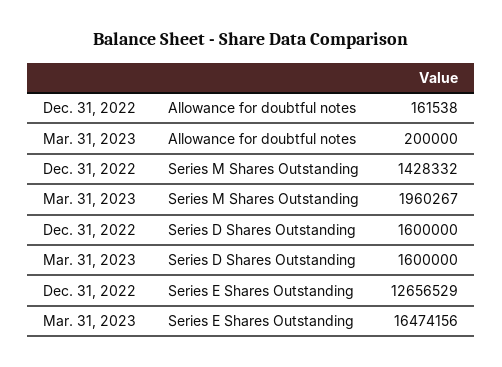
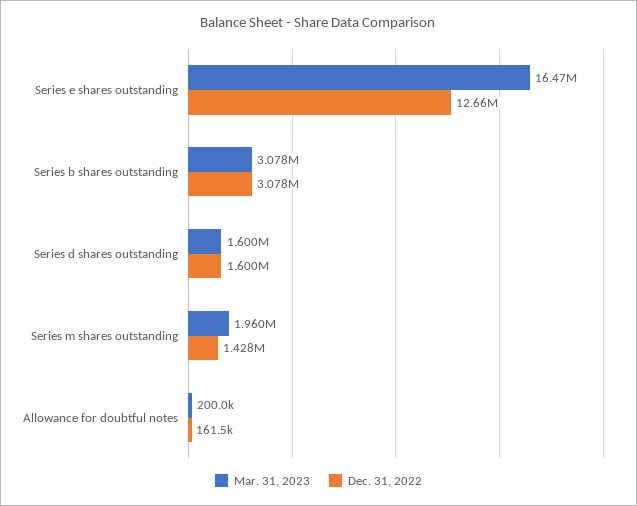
Mar. 31, 2023, Series b shares outstanding: none -> 3078000
Dec. 31, 2022, Series b shares outstanding: none -> 3078000

